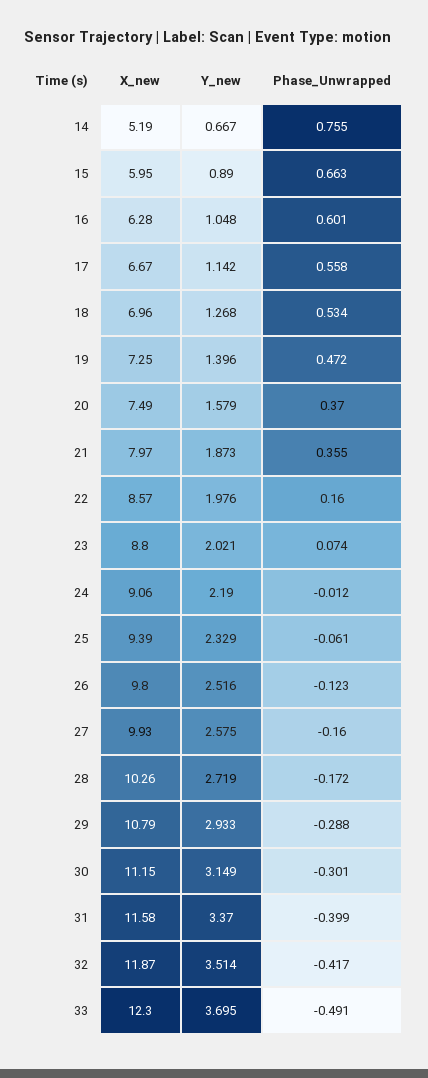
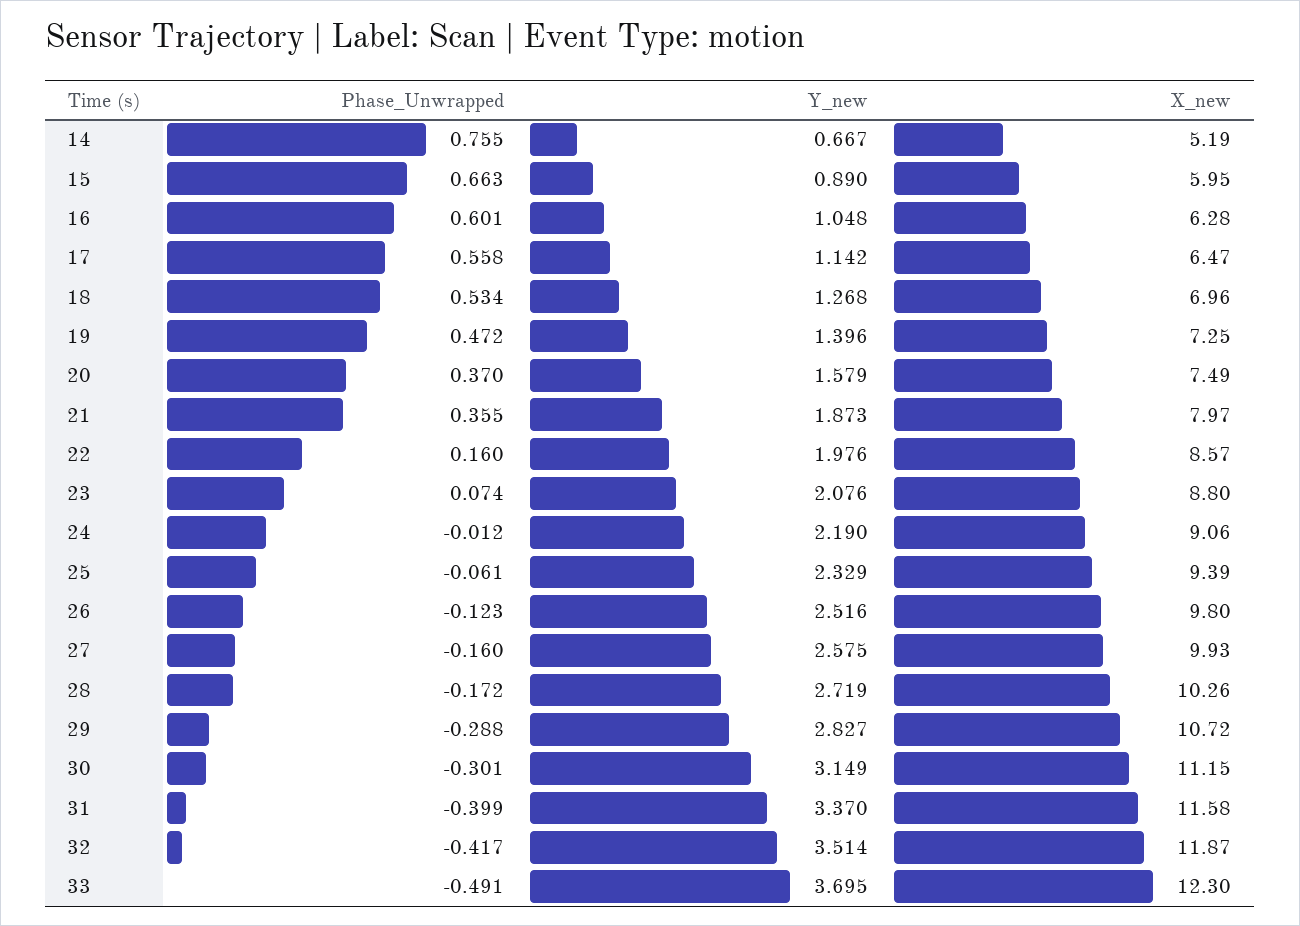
X_new, 17: 6.67 -> 6.47
Y_new, 23: 2.021 -> 2.076
X_new, 29: 10.79 -> 10.72
Y_new, 29: 2.933 -> 2.827

